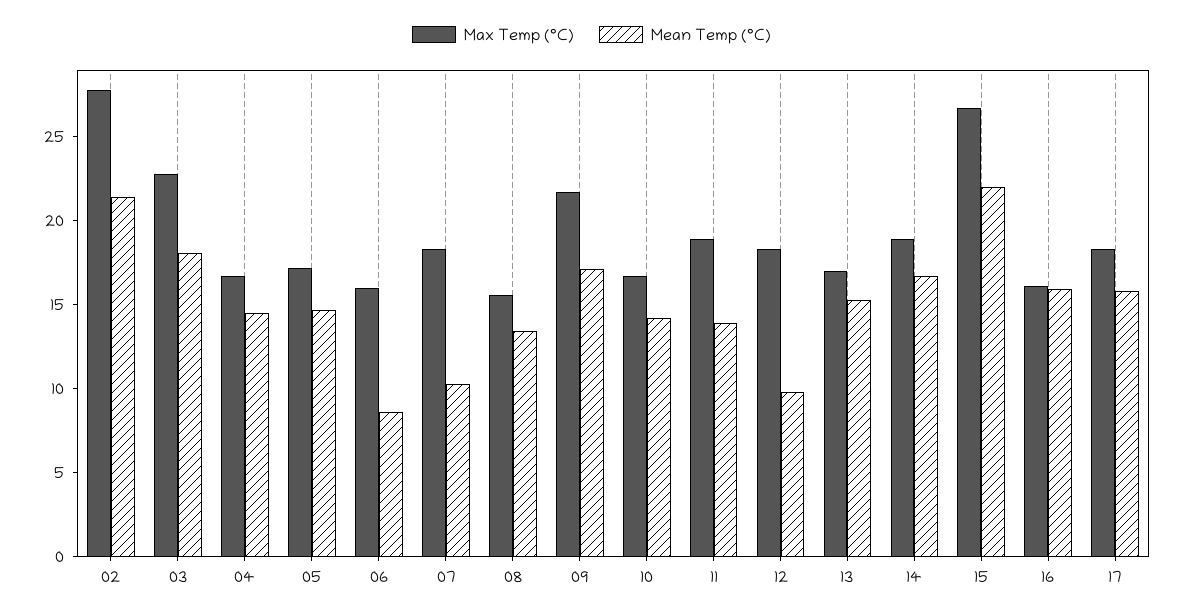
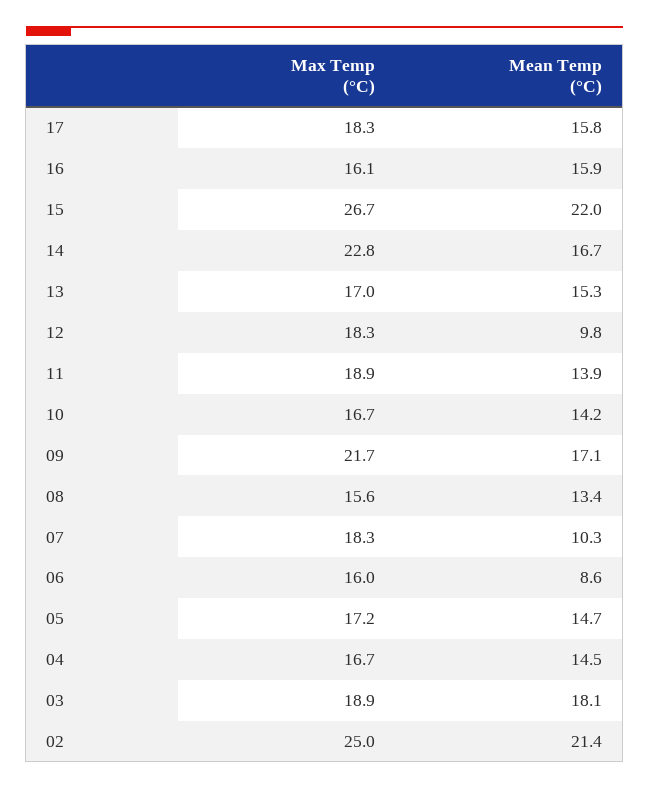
Max Temp (°C), 02: 28 -> 25
Max Temp (°C), 03: 23 -> 18.9
Max Temp (°C), 14: 19 -> 22.8

